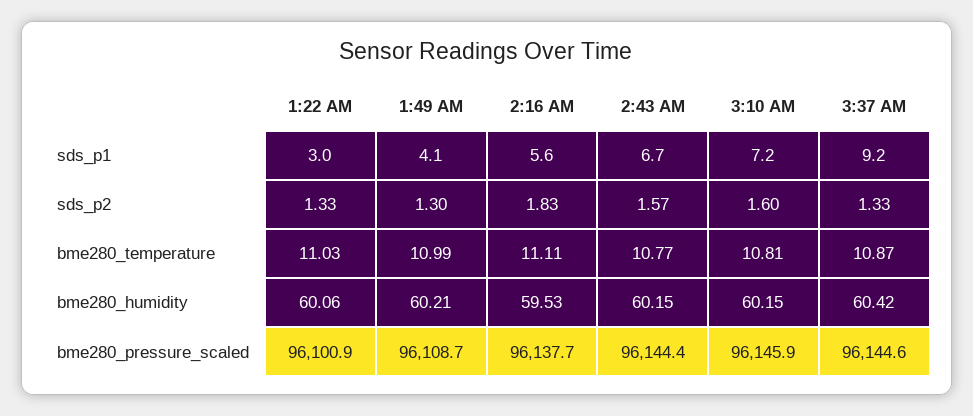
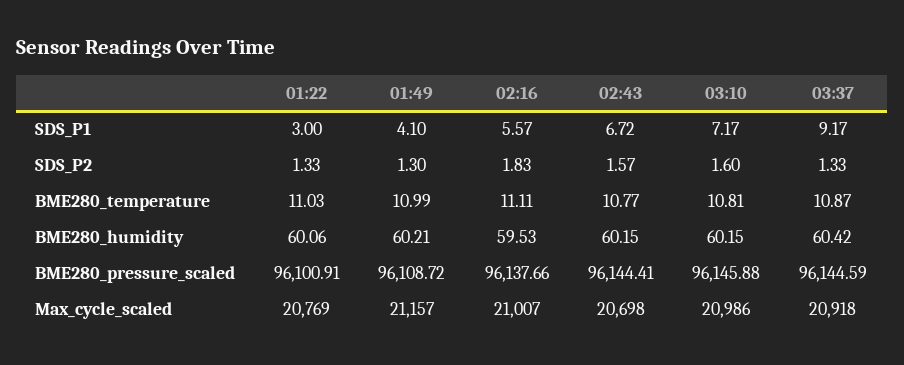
1:22 AM, Max_cycle_scaled: none -> 20769
1:49 AM, Max_cycle_scaled: none -> 21157
2:16 AM, Max_cycle_scaled: none -> 21007
2:43 AM, Max_cycle_scaled: none -> 20698
3:10 AM, Max_cycle_scaled: none -> 20986
3:37 AM, Max_cycle_scaled: none -> 20918

